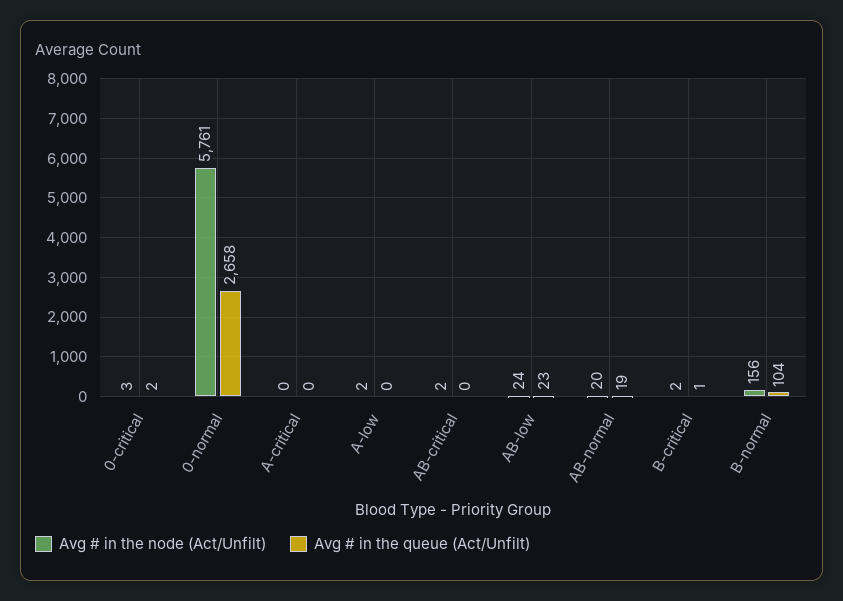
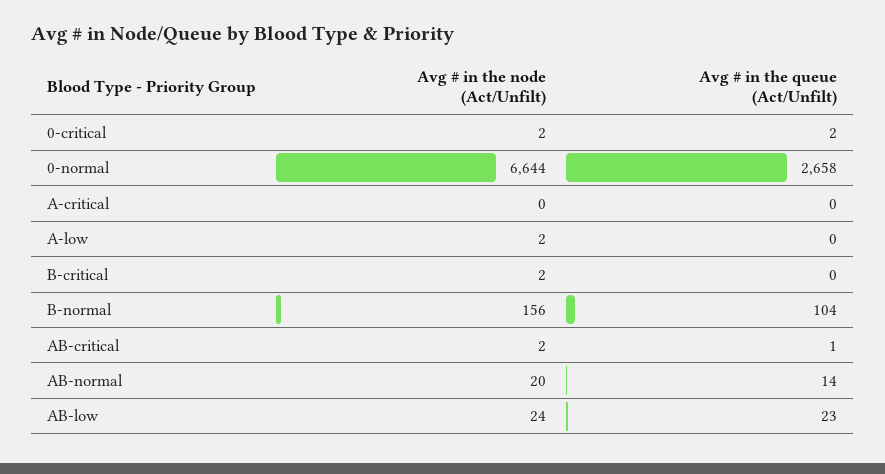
Avg # in the node (Act/Unfilt), 0-critical: 3 -> 2
Avg # in the node (Act/Unfilt), 0-normal: 5761 -> 6644
Avg # in the queue (Act/Unfilt), AB-critical: 0 -> 1
Avg # in the queue (Act/Unfilt), AB-normal: 19 -> 14
Avg # in the queue (Act/Unfilt), B-critical: 1 -> 0

